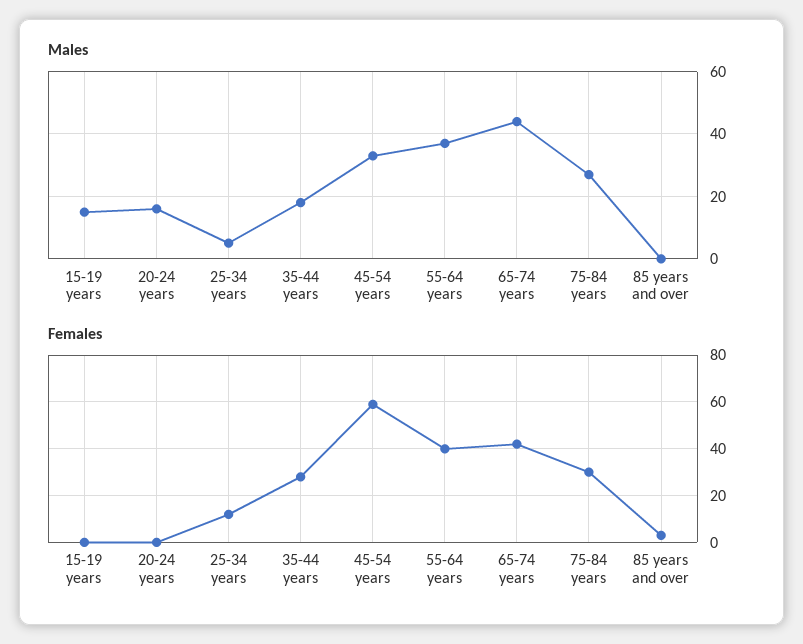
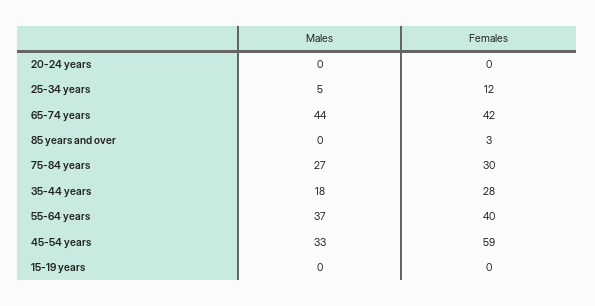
Males, 15-19 years: 15 -> 0
Males, 20-24 years: 15 -> 0

